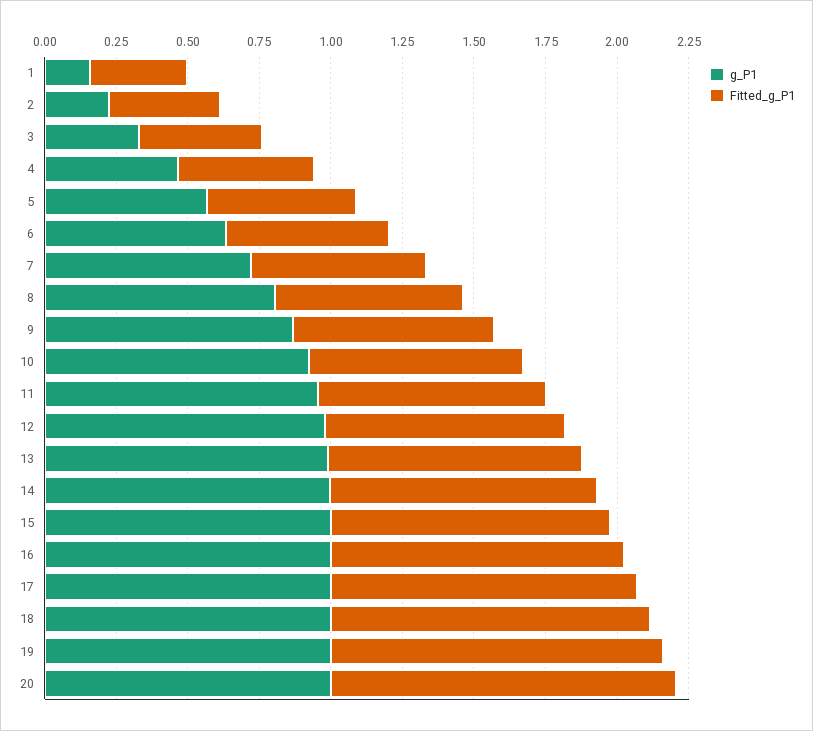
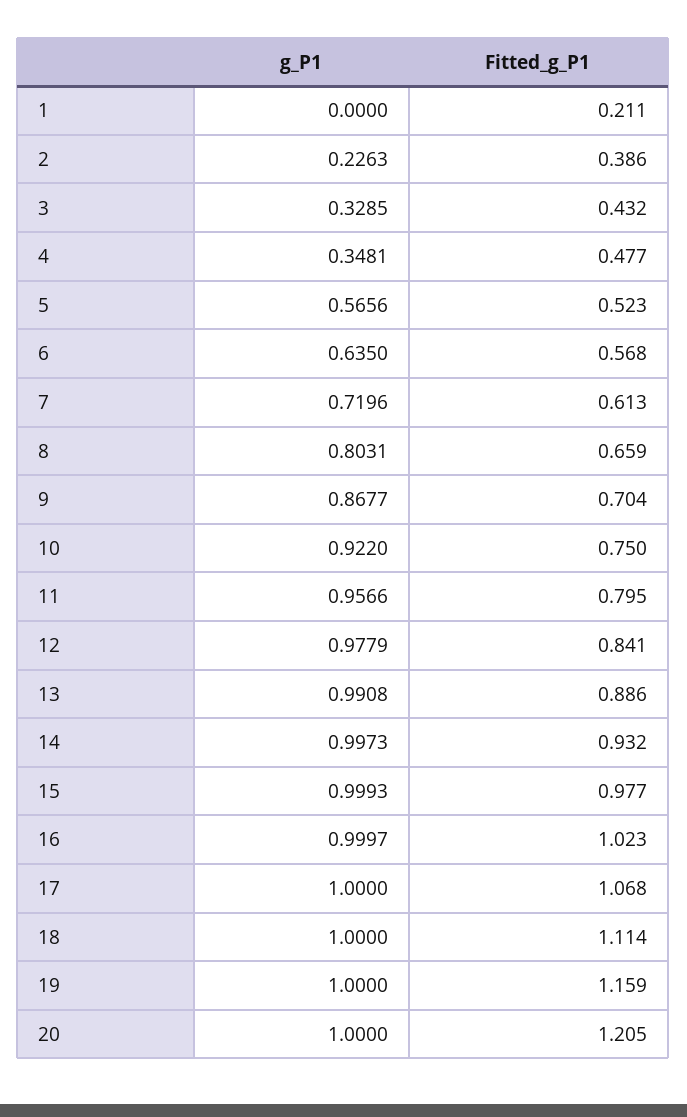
g_P1, 1: 0.15 -> 0
Fitted_g_P1, 1: 0.35 -> 0.211
g_P1, 4: 0.45 -> 0.3481

